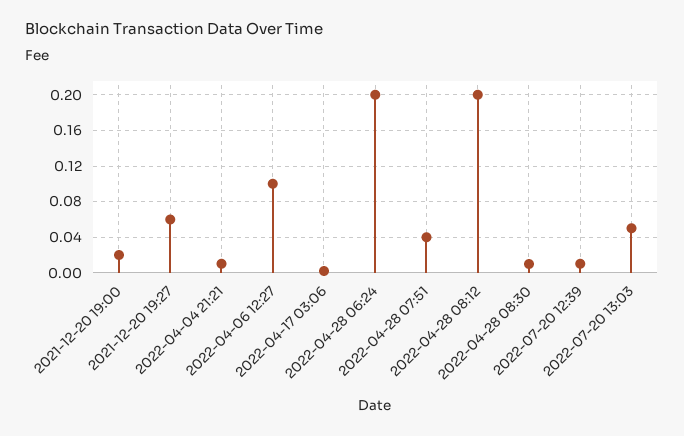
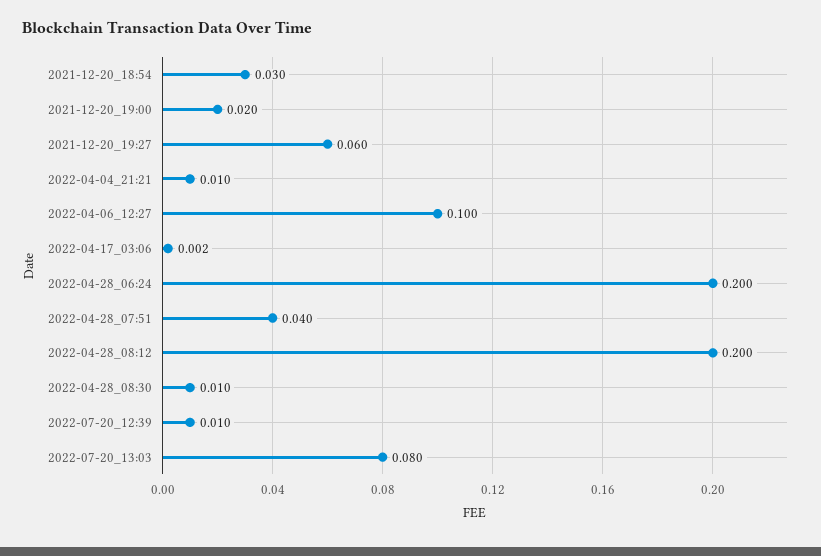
2022-07-20 13:03: 0.05 -> 0.08
2021-12-20_18:54: none -> 0.03

